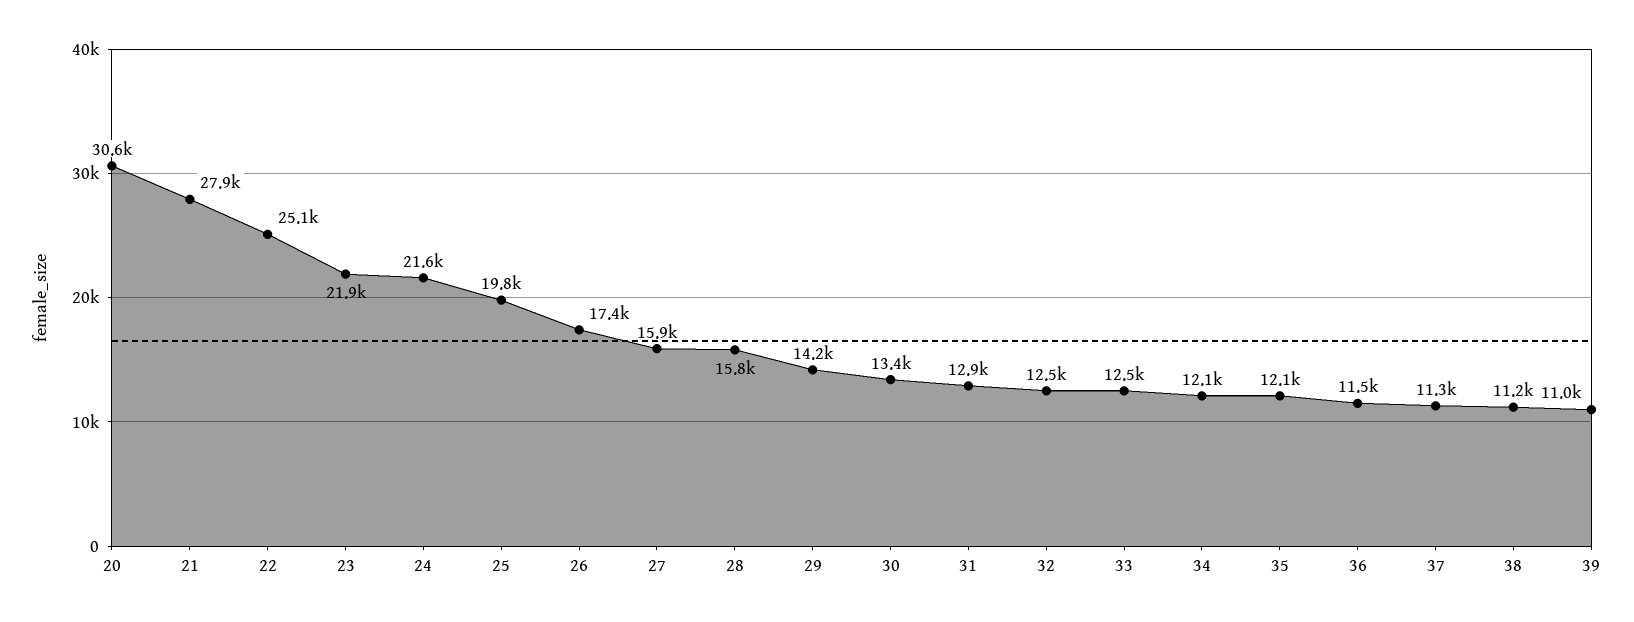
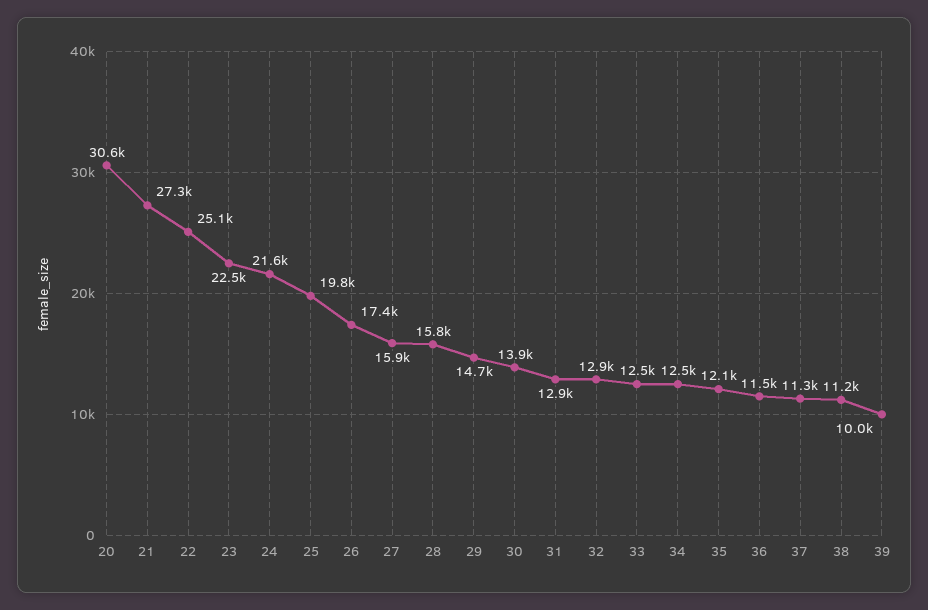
21: 27900 -> 27300
23: 21900 -> 22500
29: 14200 -> 14700
30: 13400 -> 13900
32: 12500 -> 12900
34: 12100 -> 12500
39: 11000 -> 10000

